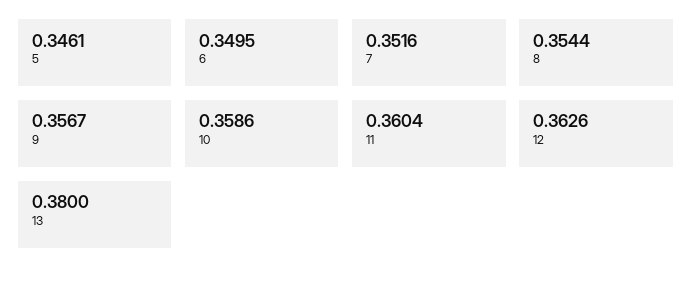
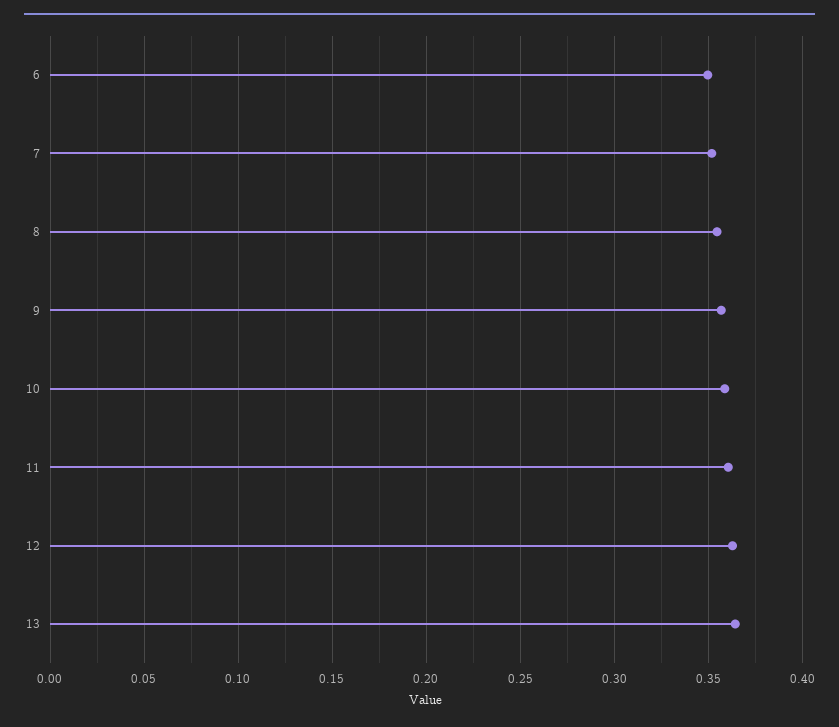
5: 0.3461 -> none
13: 0.38 -> 0.365

